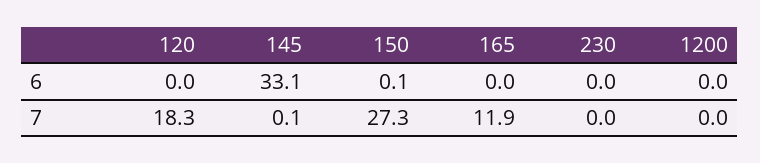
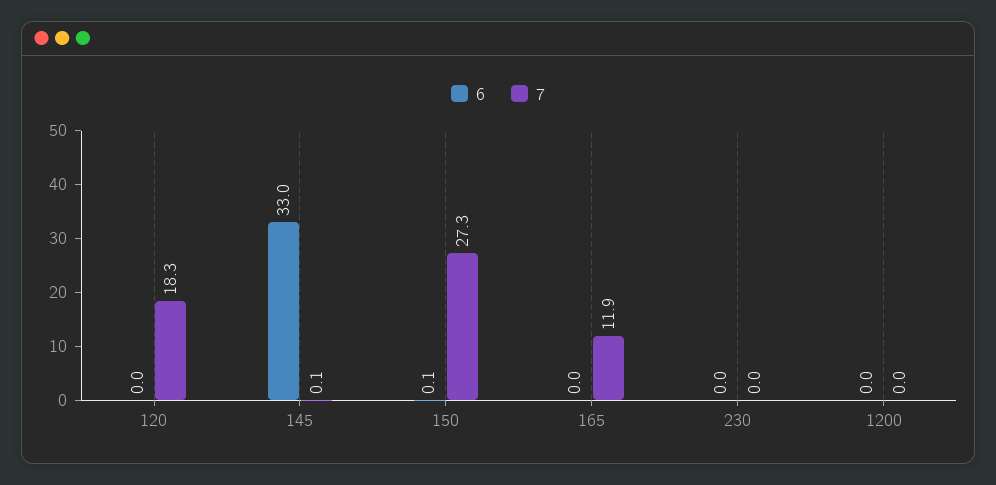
6, 145: 33.1 -> 33

